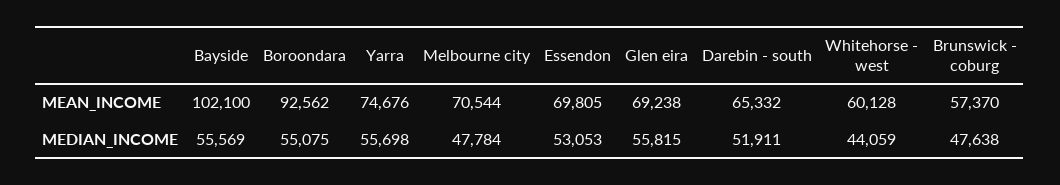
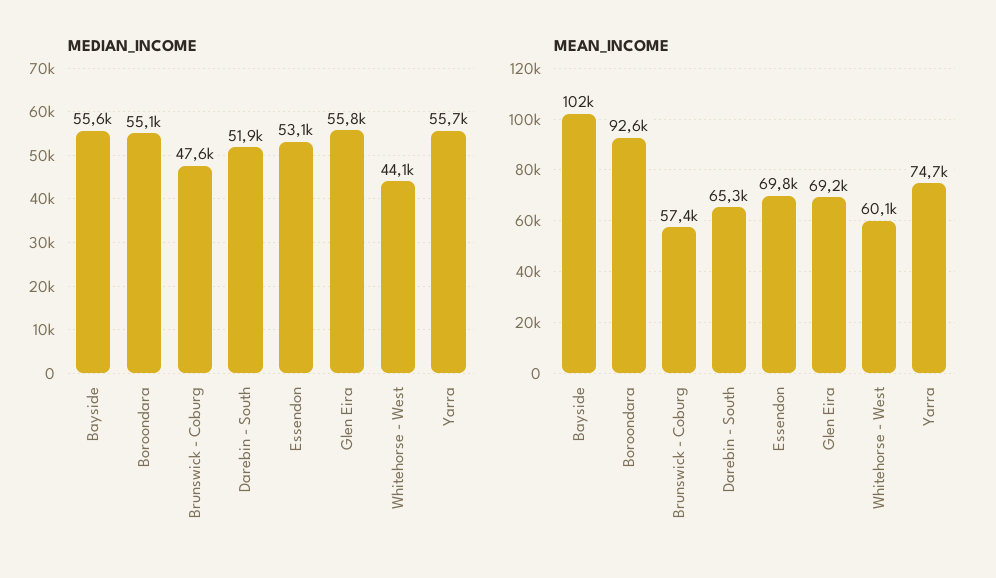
MEAN_INCOME, Melbourne city: 70544 -> none
MEDIAN_INCOME, Melbourne city: 47784 -> none

